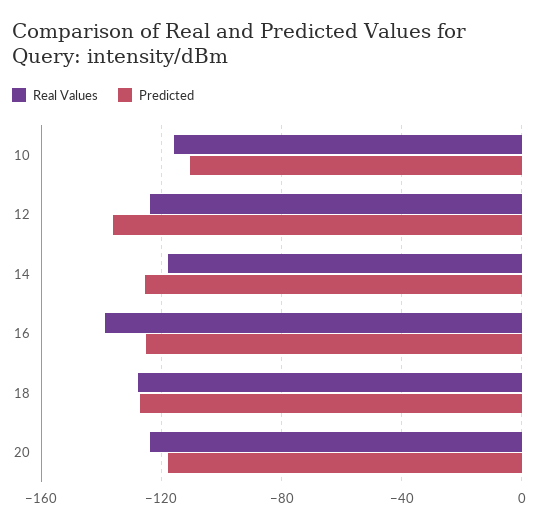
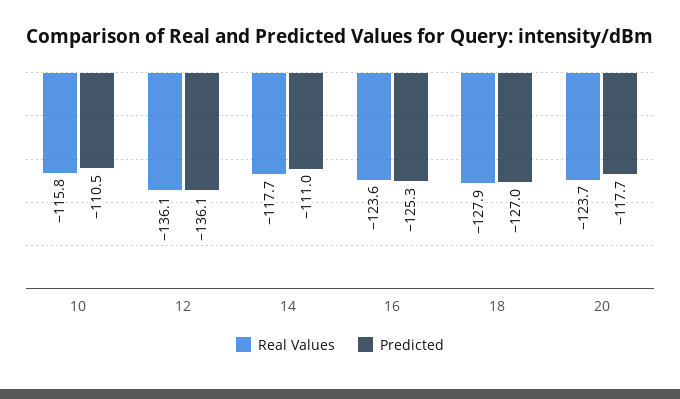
Real Values, 12: -125 -> -136.1
Predicted, 14: -125 -> -111
Real Values, 16: -140 -> -123.6

